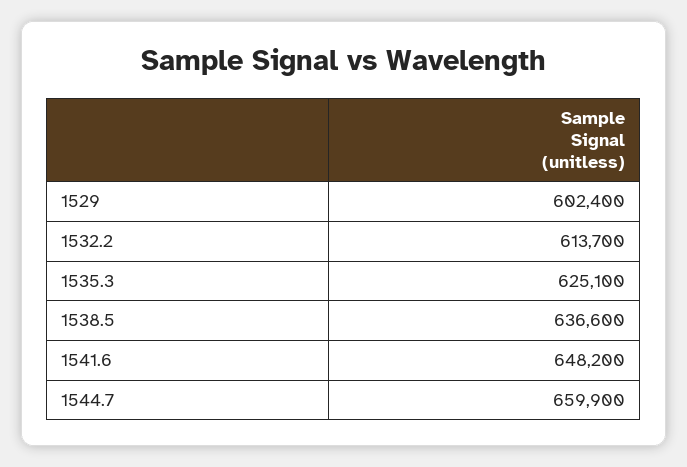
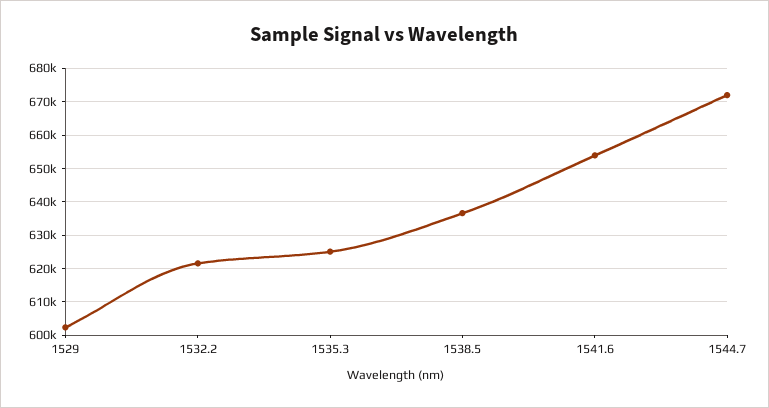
1532.2: 613700 -> 622000
1541.6: 648200 -> 654000
1544.7: 659900 -> 672000

